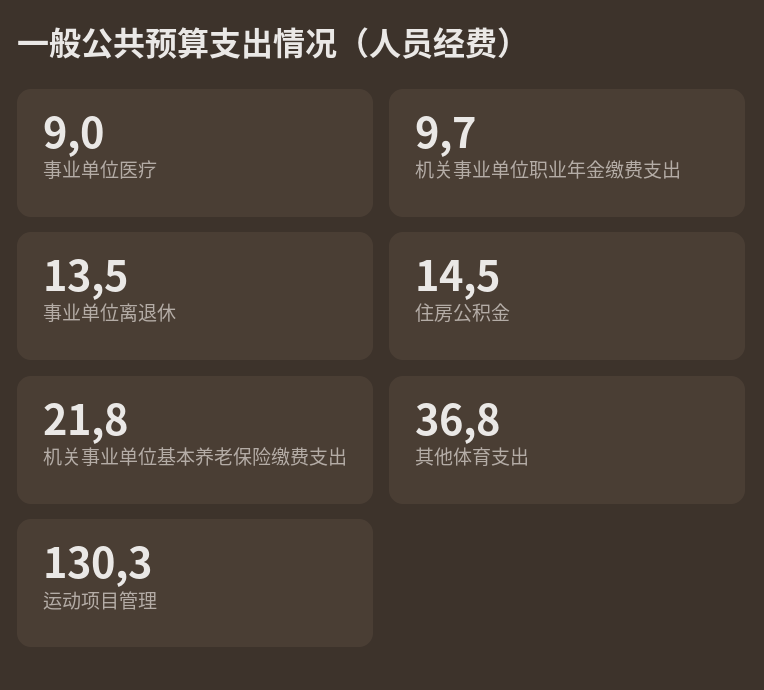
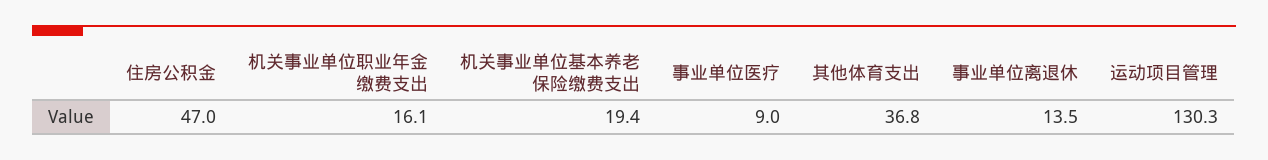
机关事业单位职业年金缴费支出: 9.7 -> 16.1
住房公积金: 14.5 -> 47
机关事业单位基本养老保险缴费支出: 21.8 -> 19.4

